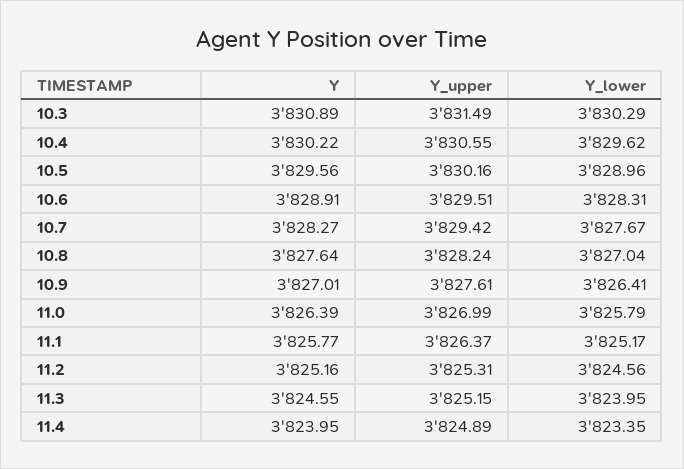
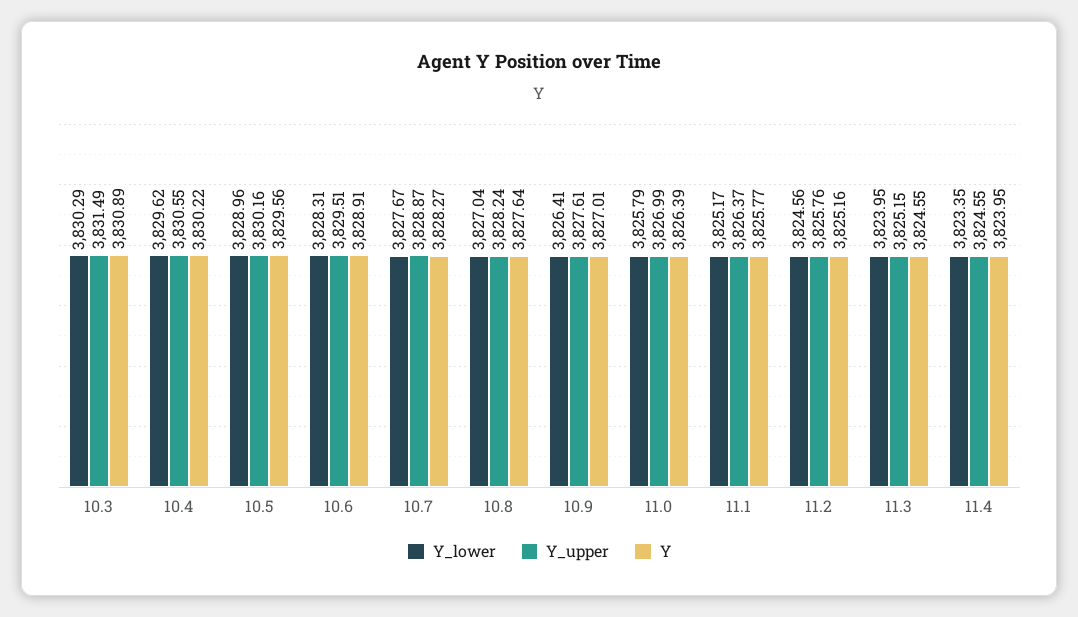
Y_upper, 10.7: 3829.42 -> 3828.87
Y_upper, 11.2: 3825.31 -> 3825.76
Y_upper, 11.4: 3824.89 -> 3824.55

